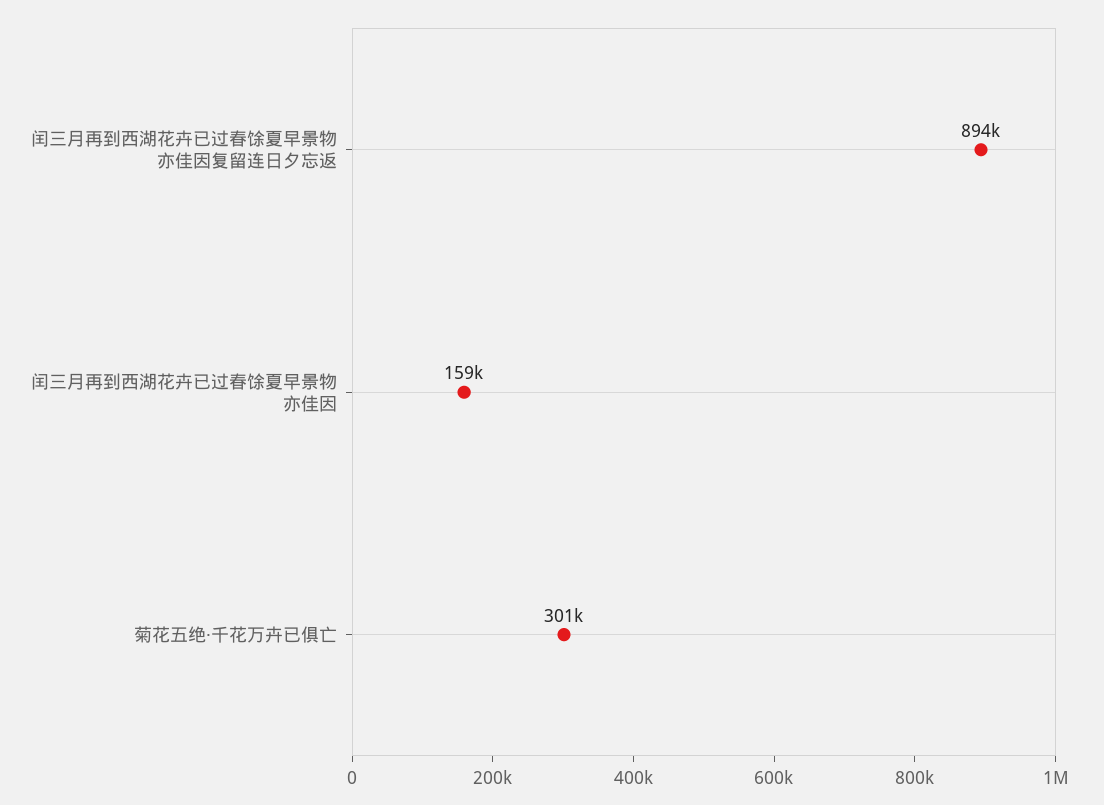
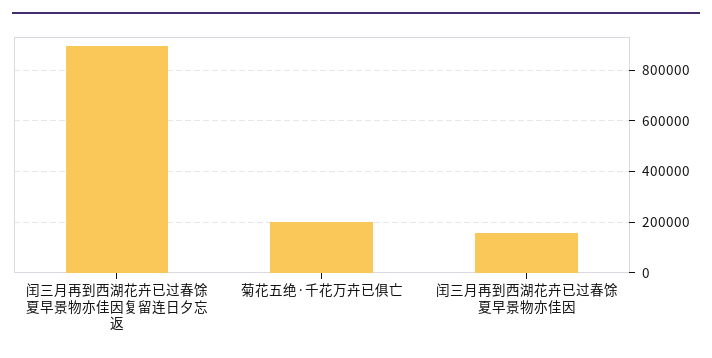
菊花五绝·千花万卉已俱亡: 301000 -> 200000

